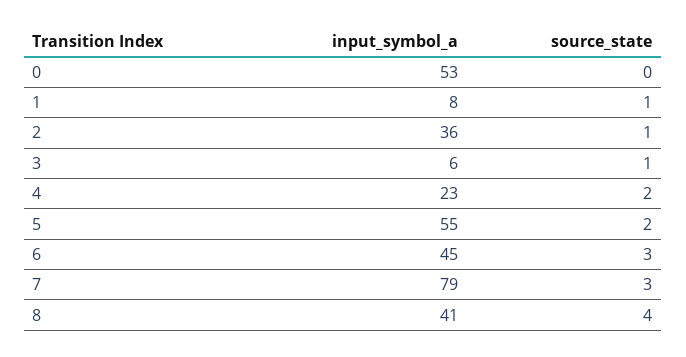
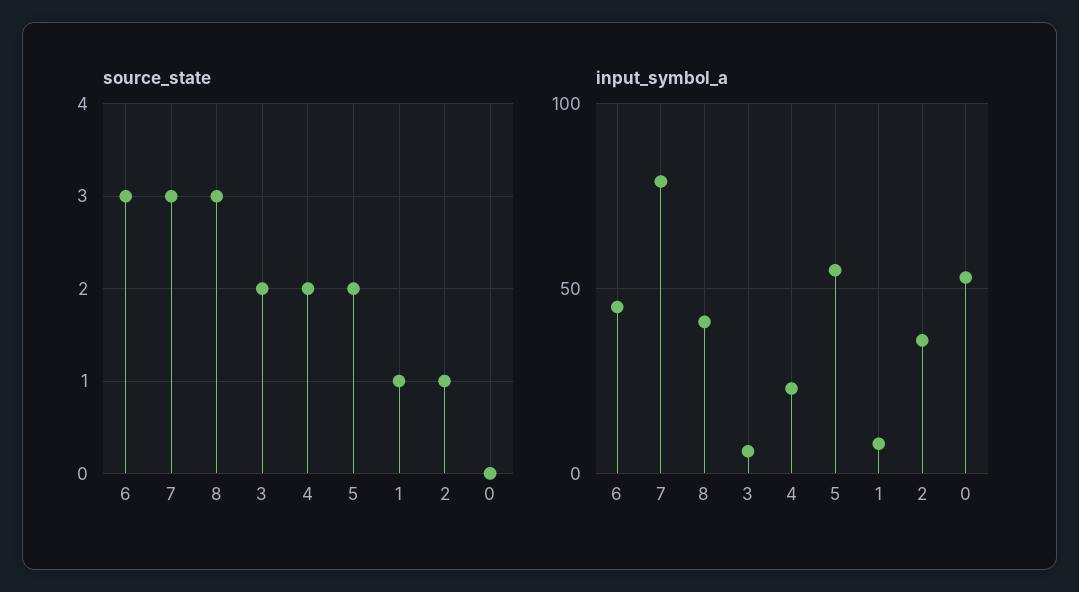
source_state, 3: 1 -> 2
source_state, 8: 4 -> 3

